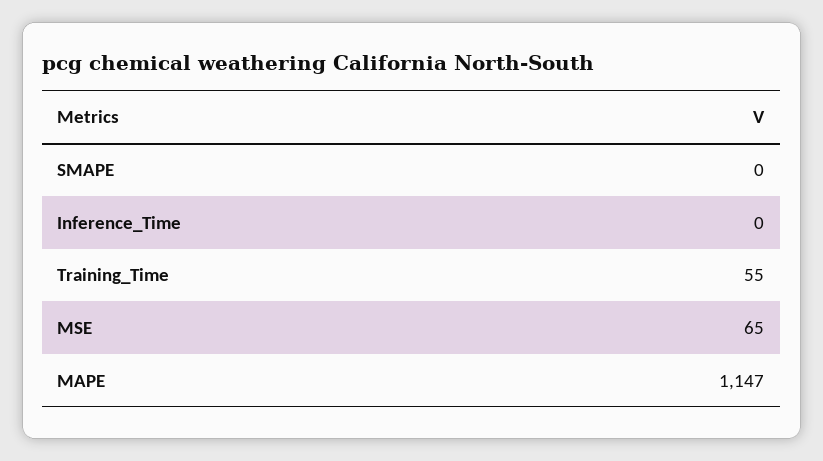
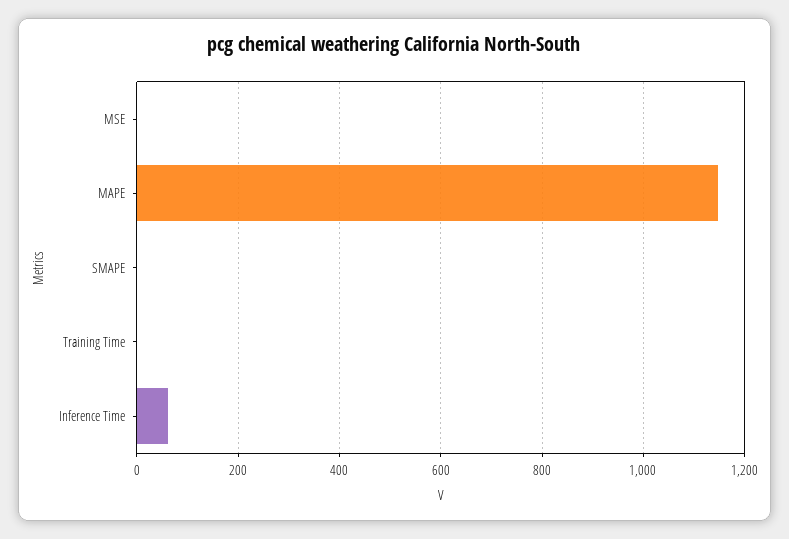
Inference_Time: 0 -> 60
Training_Time: 55 -> 0
MSE: 65 -> 0

